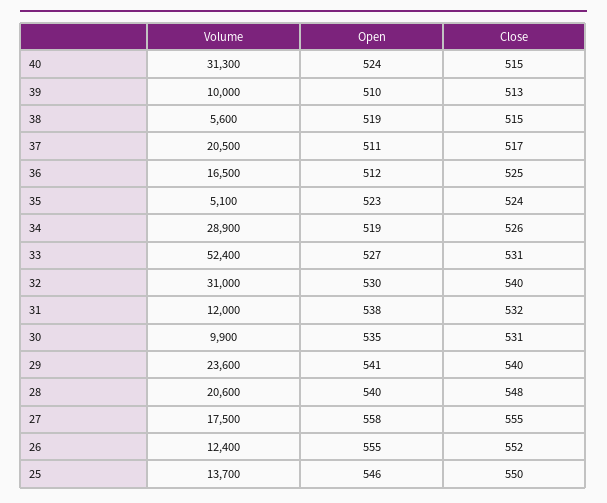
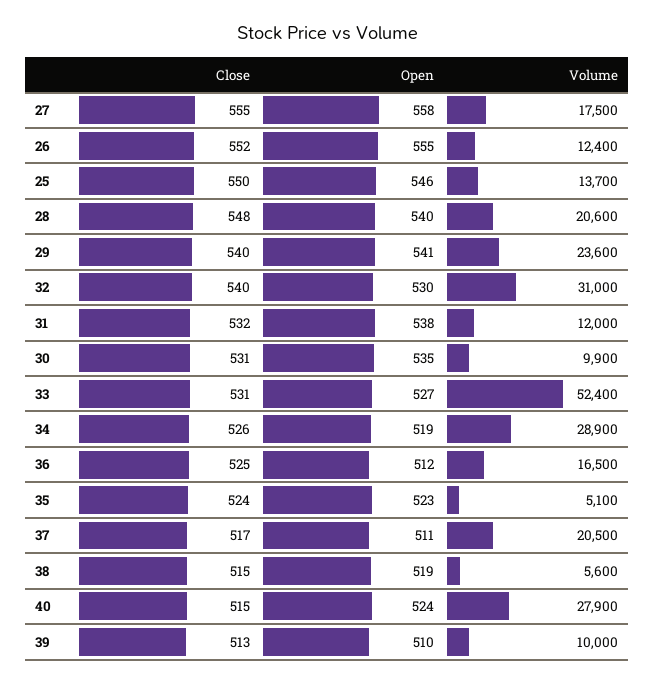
Volume, 40: 31300 -> 27900

